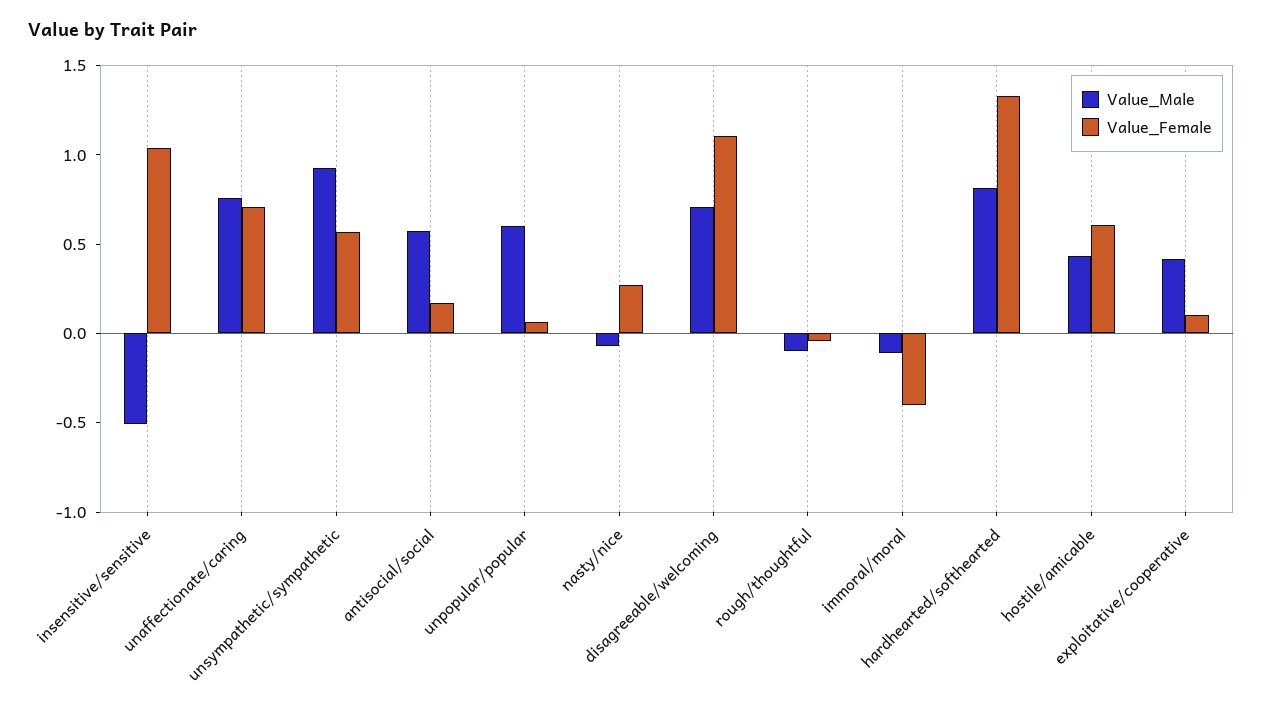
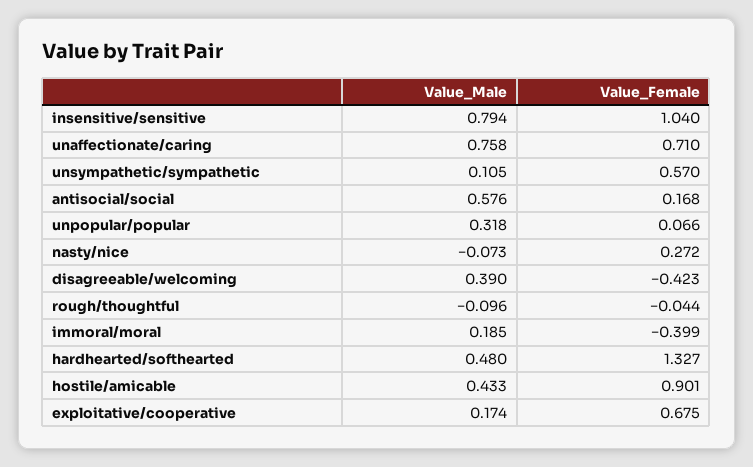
Value_Male, insensitive/sensitive: -0.5 -> 0.794
Value_Male, unsympathetic/sympathetic: 0.9 -> 0.105
Value_Male, unpopular/popular: 0.6 -> 0.318
Value_Male, disagreeable/welcoming: 0.7 -> 0.39
Value_Female, disagreeable/welcoming: 1.1 -> -0.423
Value_Male, immoral/moral: -0.1 -> 0.185
Value_Male, hardhearted/softhearted: 0.8 -> 0.48
Value_Female, hostile/amicable: 0.6 -> 0.901
Value_Male, exploitative/cooperative: 0.4 -> 0.174
Value_Female, exploitative/cooperative: 0.1 -> 0.675

